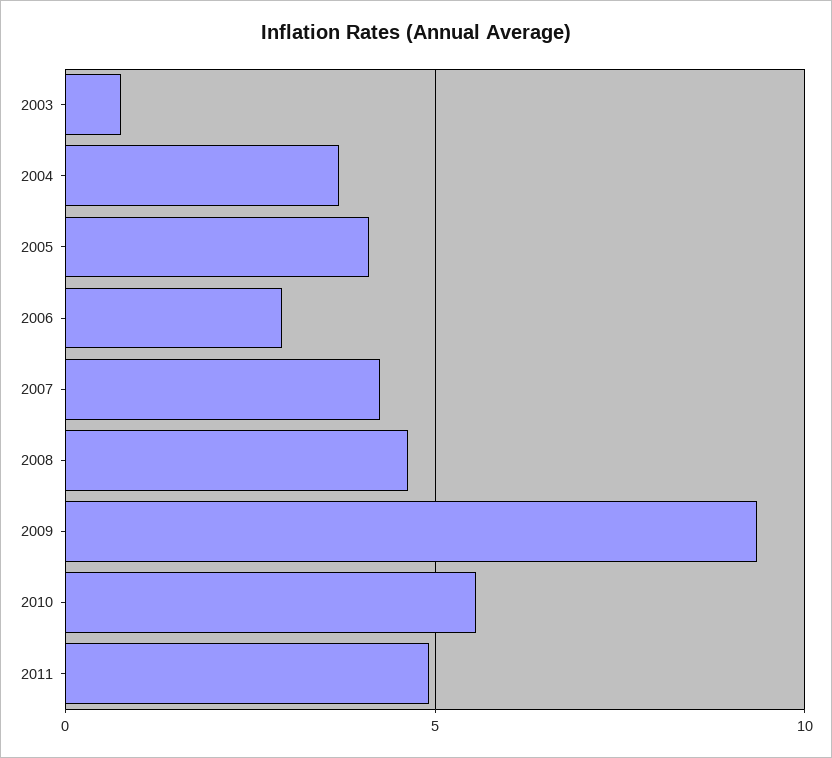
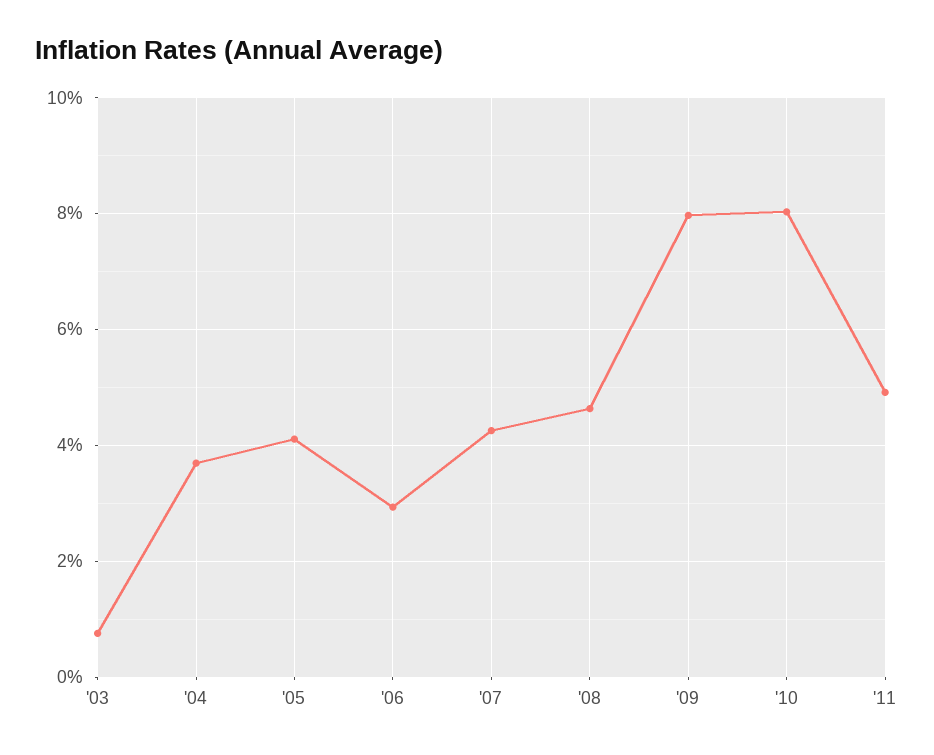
2009: 9.5 -> 8
2010: 5.5 -> 8

